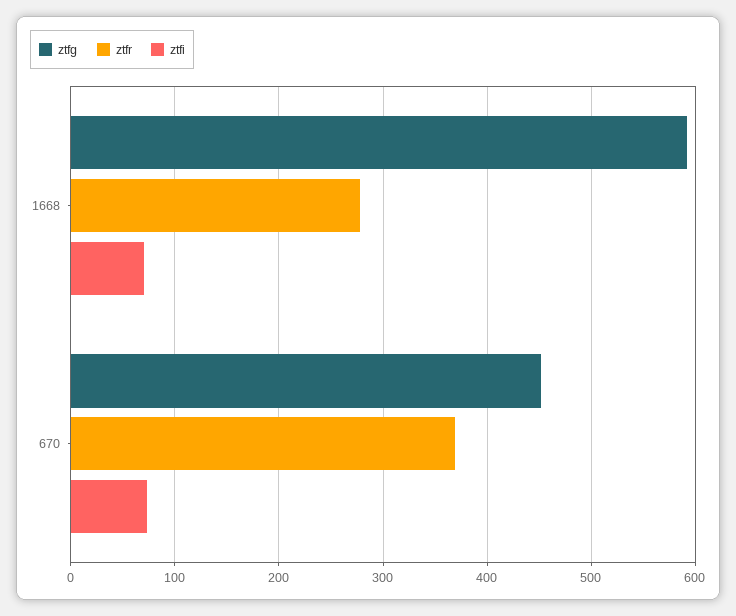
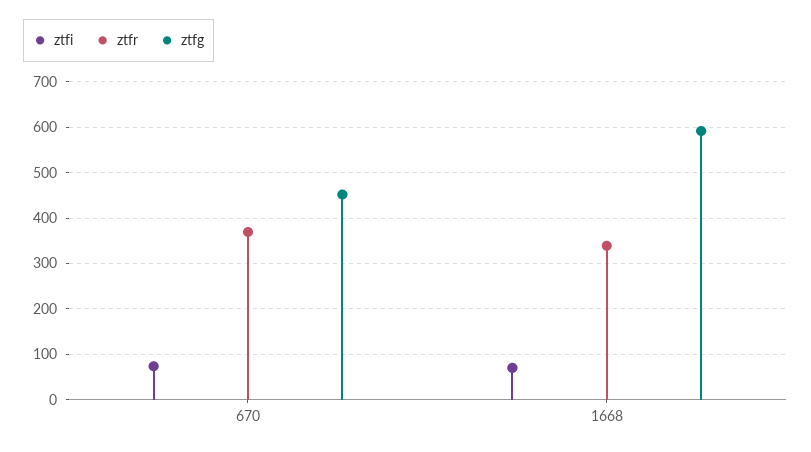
ztfr, 1668: 280 -> 340

